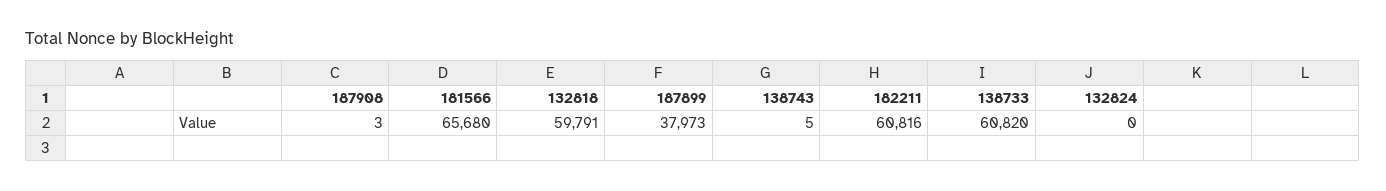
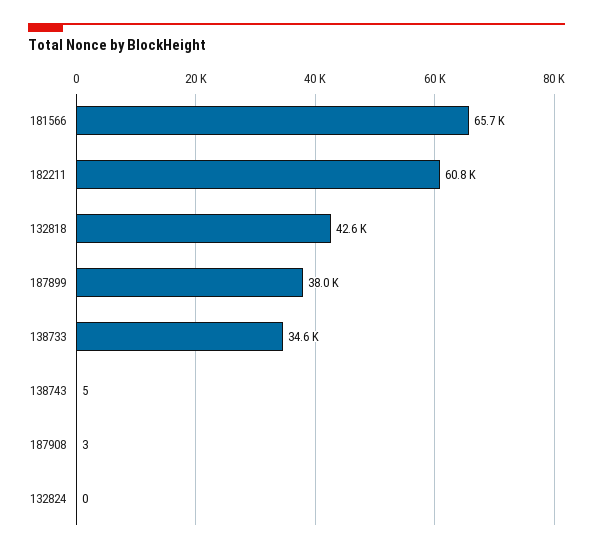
132818: 59791 -> 42600
138733: 60820 -> 34600

